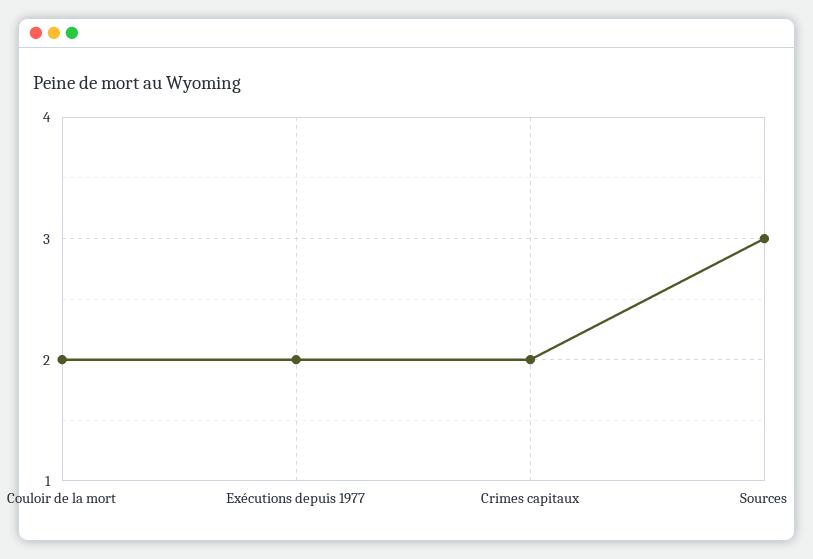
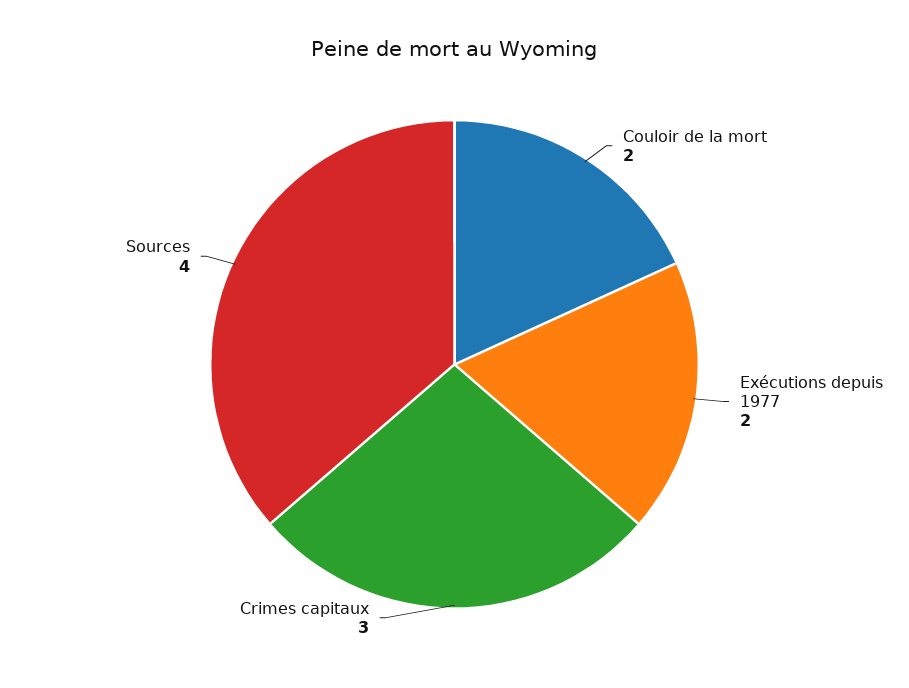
Crimes capitaux: 2 -> 3
Sources: 3 -> 4

